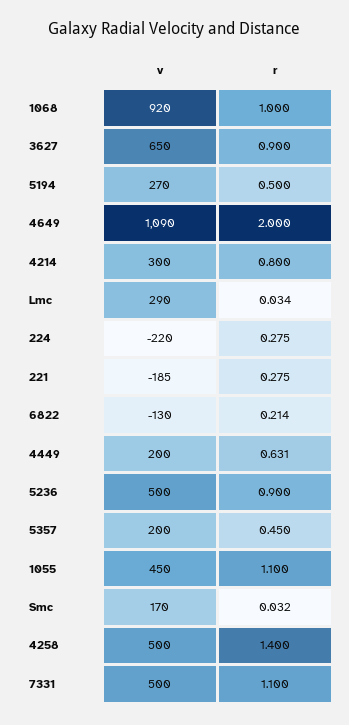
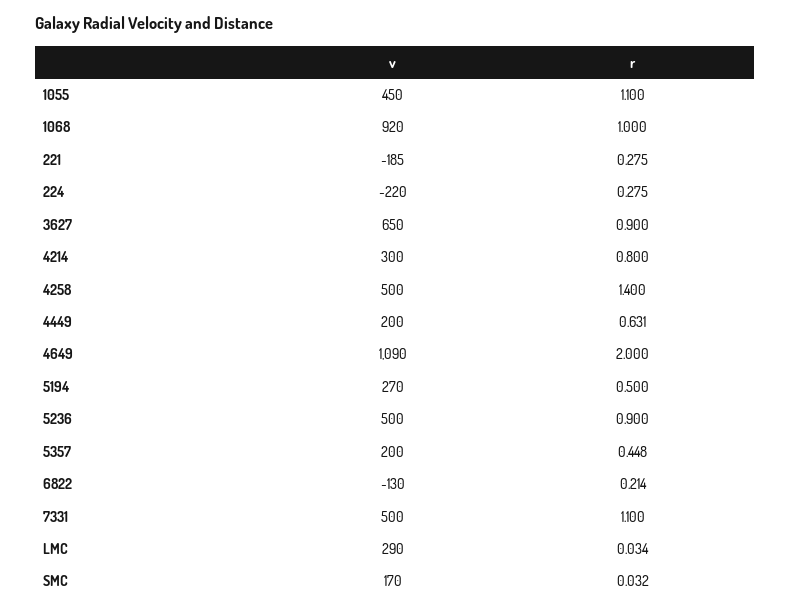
r, 5357: 0.45 -> 0.448

